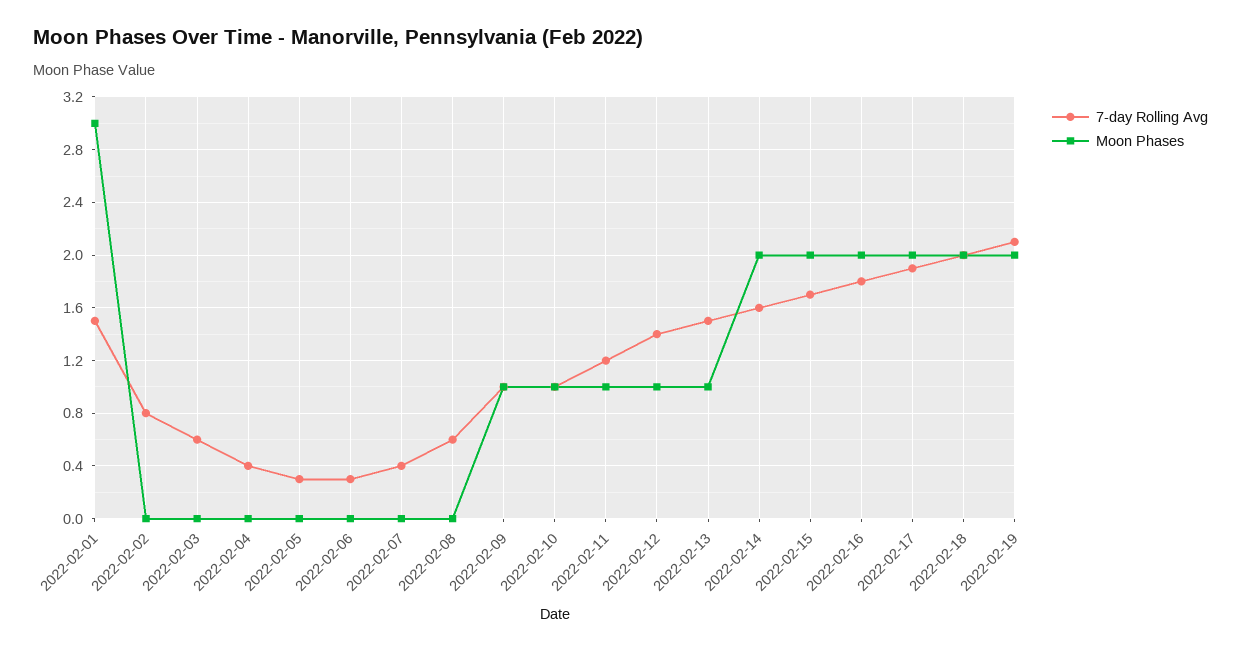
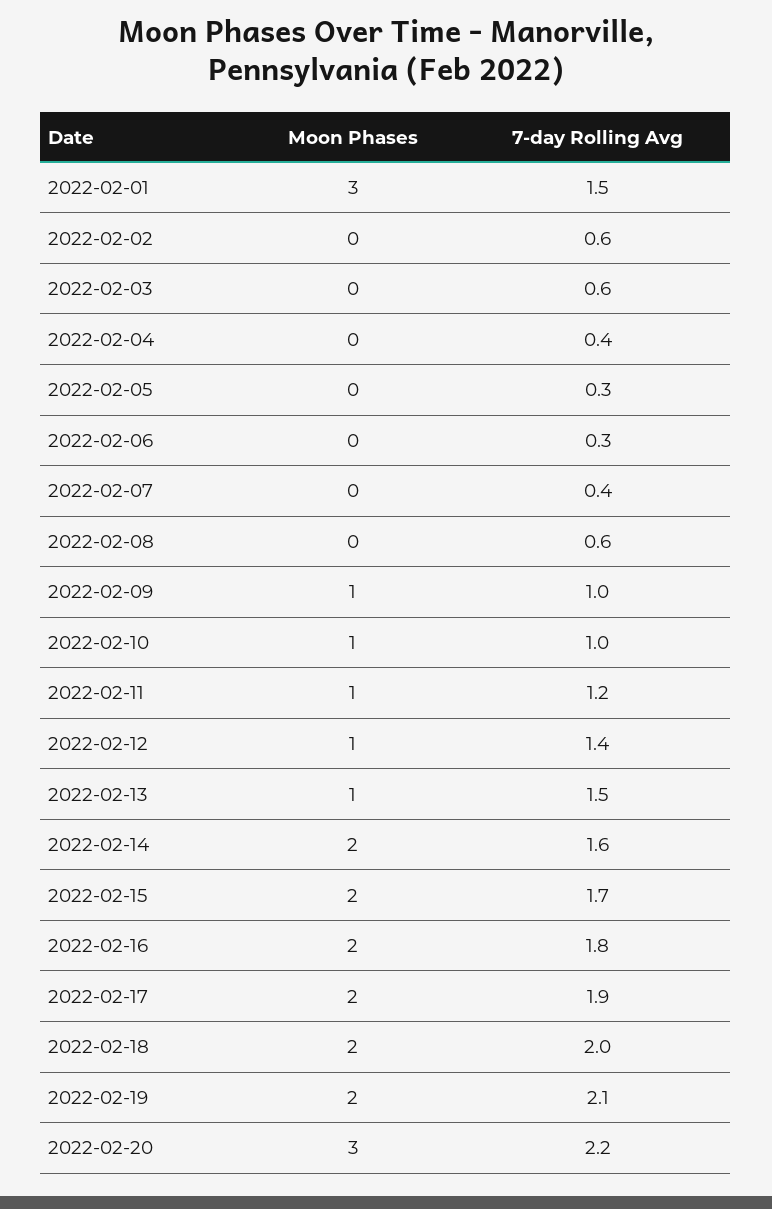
7-day Rolling Avg, 2022-02-02: 0.8 -> 0.6
Moon Phases, 2022-02-20: none -> 3
7-day Rolling Avg, 2022-02-20: none -> 2.2

